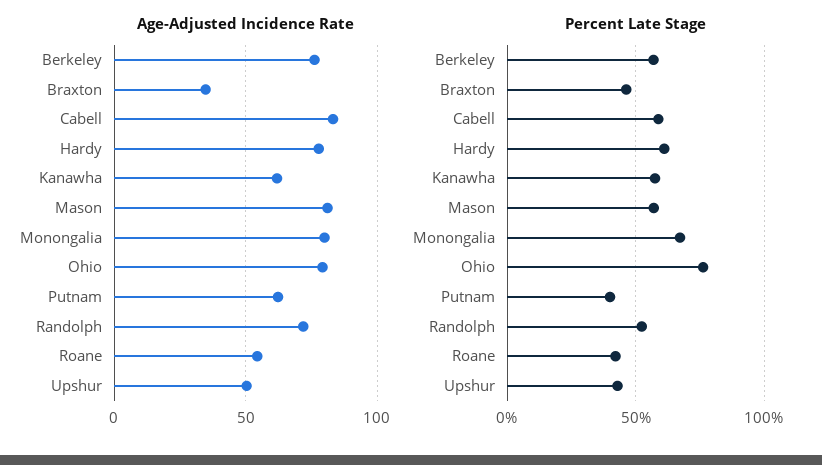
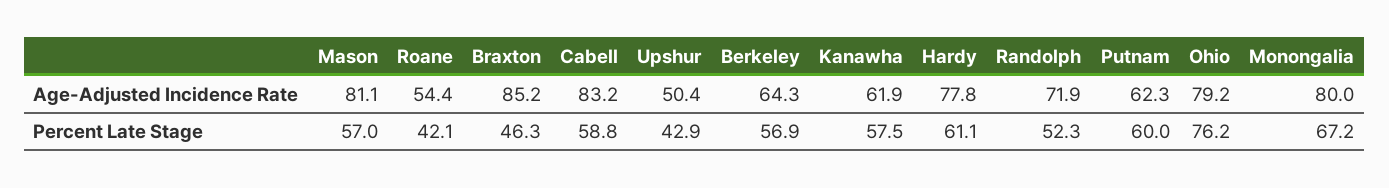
Age-Adjusted Incidence Rate, Berkeley: 75 -> 64.3
Age-Adjusted Incidence Rate, Braxton: 35 -> 85.2
Percent Late Stage, Putnam: 40 -> 60

